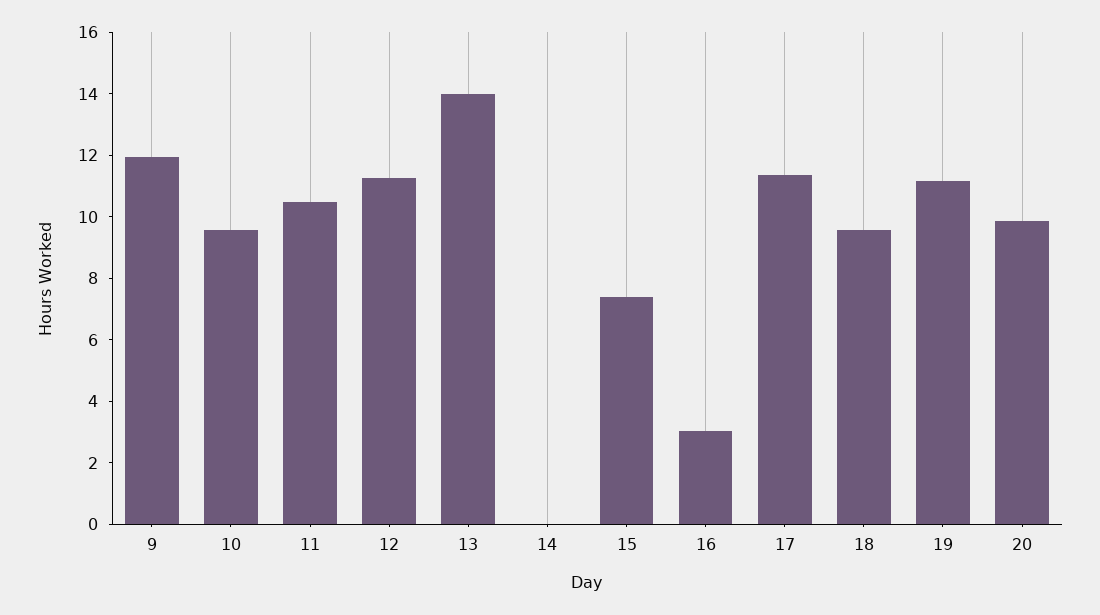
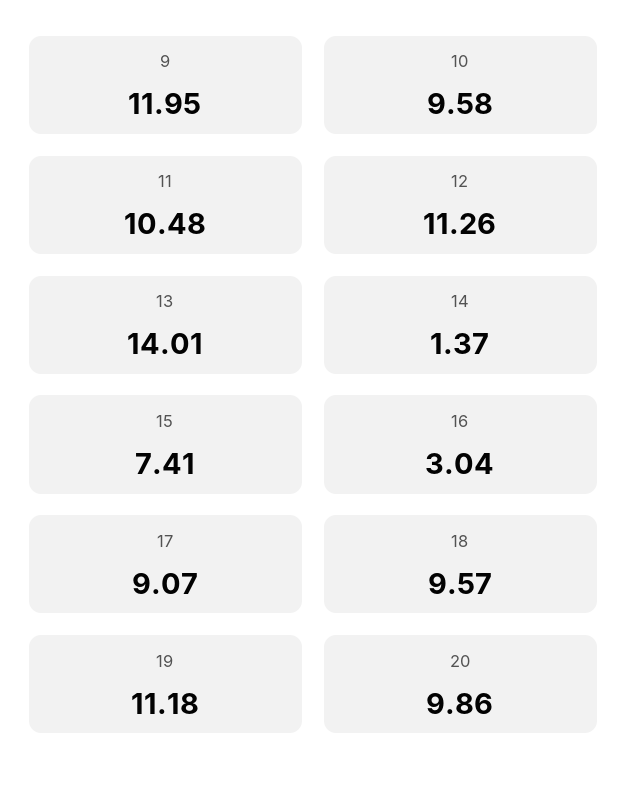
14: 0 -> 1.37
17: 11.5 -> 9.07

